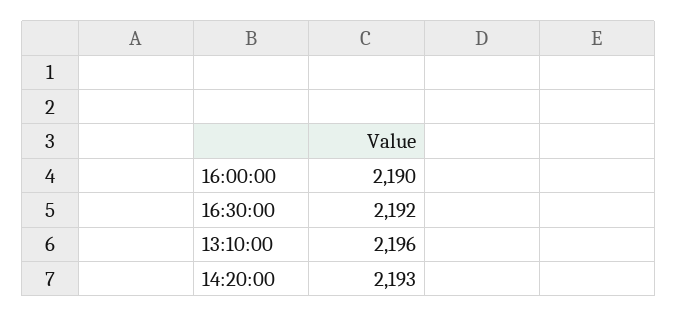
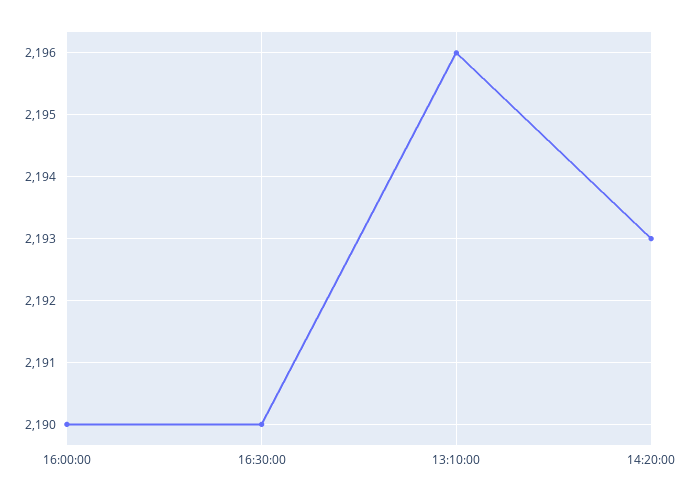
16:30:00: 2192 -> 2190

